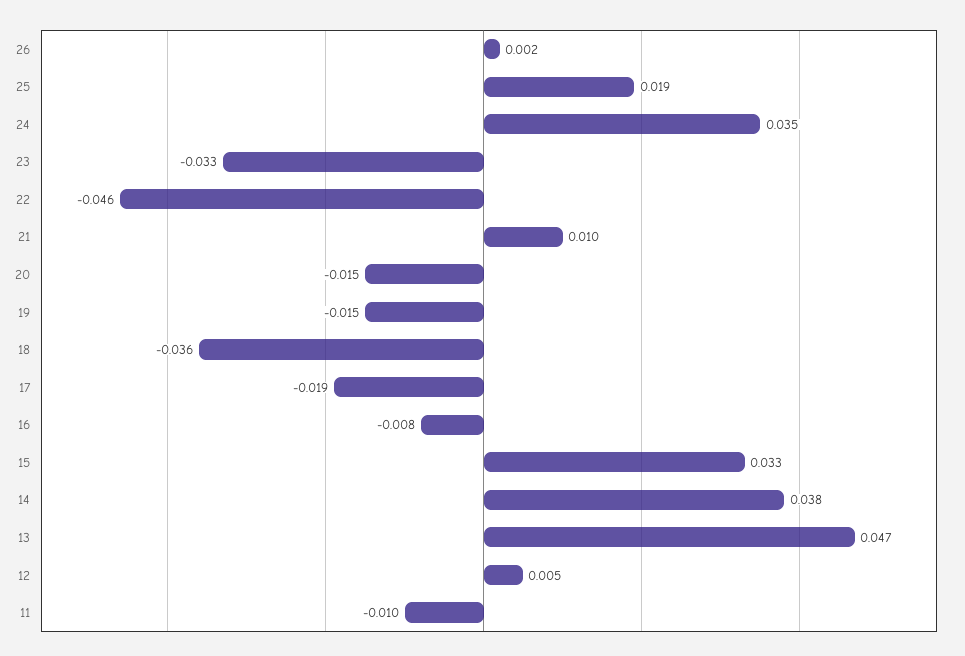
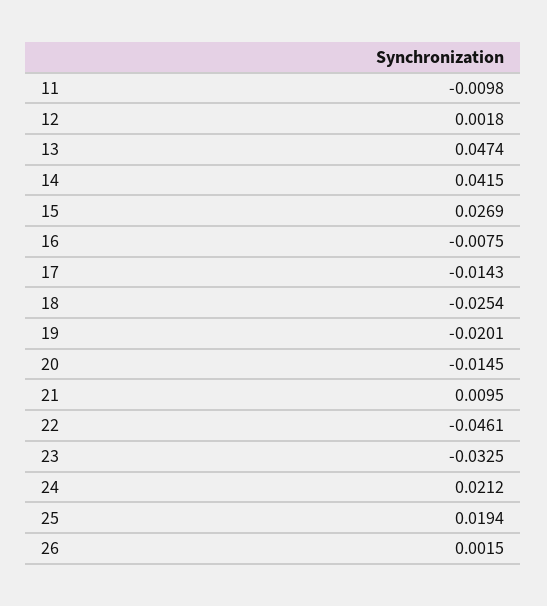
24: 0.035 -> 0.0212
19: -0.015 -> -0.0201
18: -0.036 -> -0.0254
17: -0.019 -> -0.0143
15: 0.033 -> 0.0269
14: 0.038 -> 0.0415
12: 0.005 -> 0.0018

